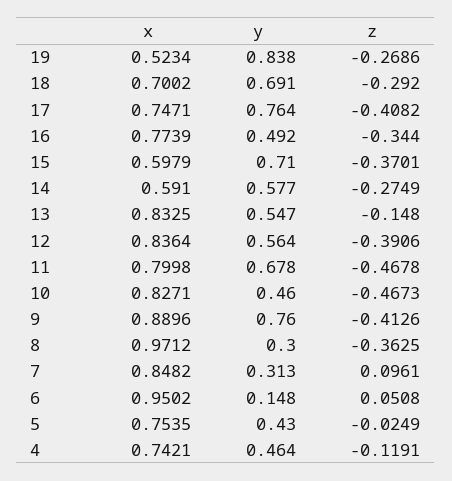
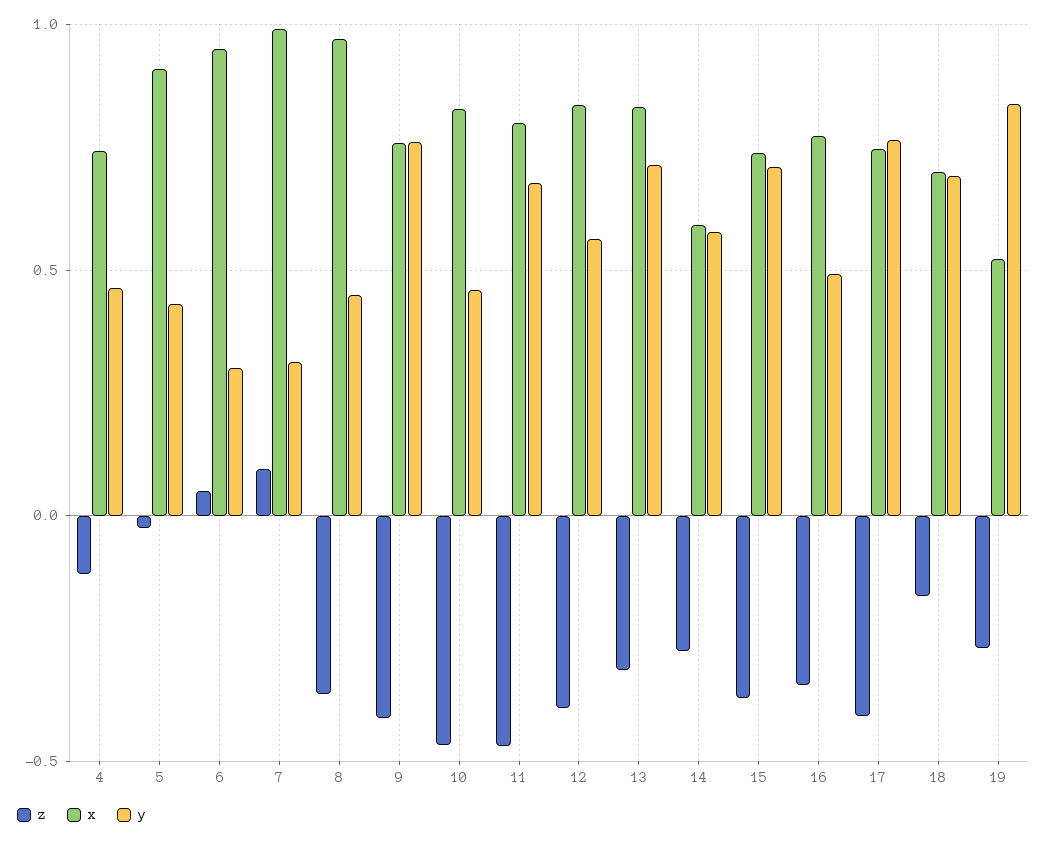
z, 18: -0.292 -> -0.15
x, 15: 0.5979 -> 0.75
y, 13: 0.547 -> 0.7
z, 13: -0.148 -> -0.3
x, 9: 0.8896 -> 0.75
y, 8: 0.3 -> 0.45
x, 7: 0.8482 -> 1
y, 6: 0.148 -> 0.3
x, 5: 0.7535 -> 0.9

